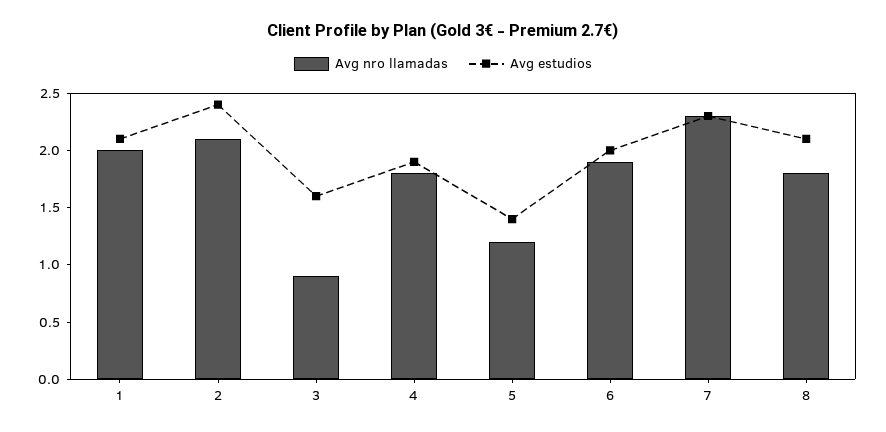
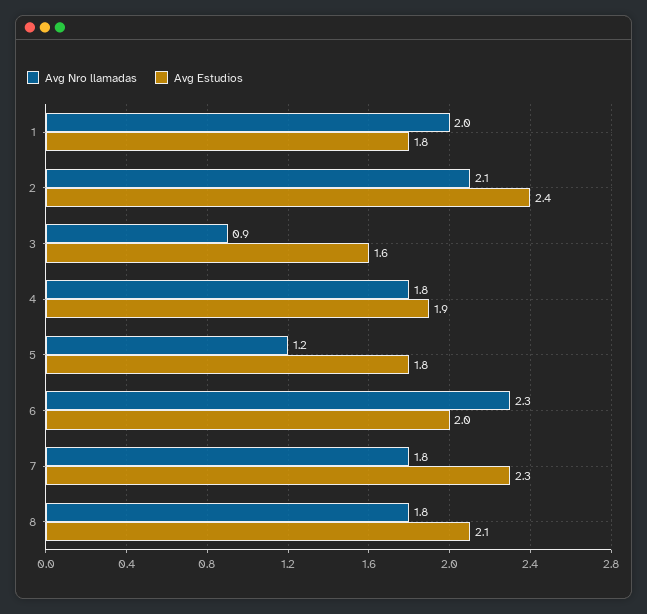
Avg estudios, 1: 2.1 -> 1.8
Avg estudios, 5: 1.4 -> 1.8
Avg nro llamadas, 6: 1.9 -> 2.3
Avg nro llamadas, 7: 2.3 -> 1.8

